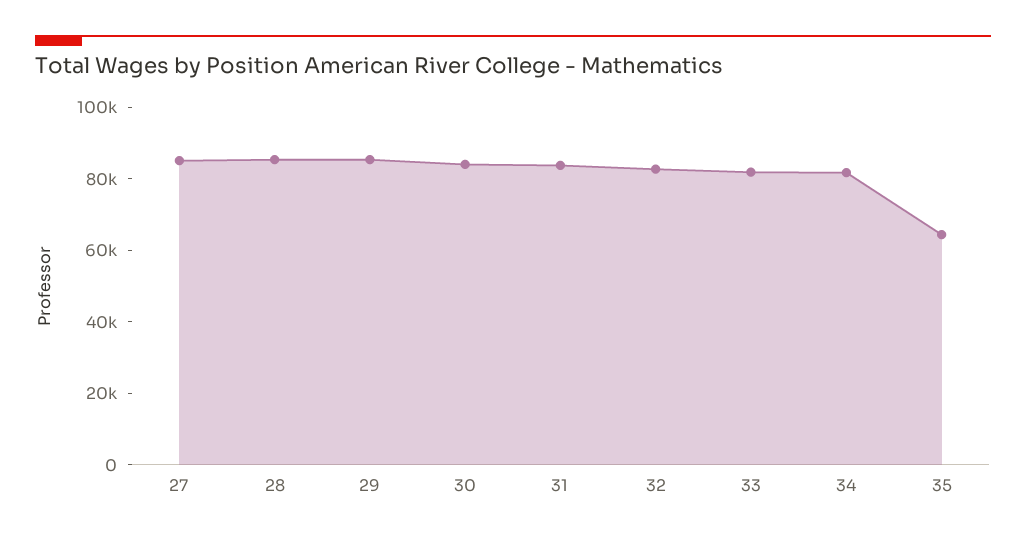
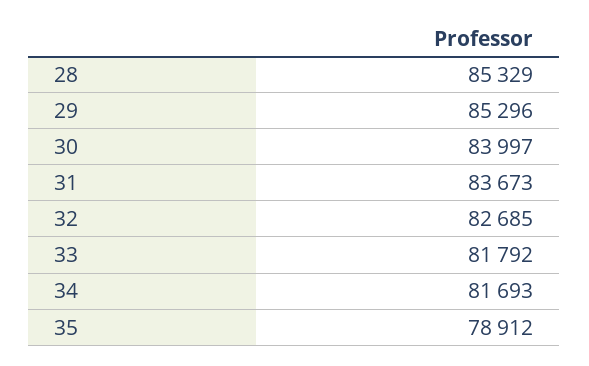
27: 85000 -> none
35: 65000 -> 78912

